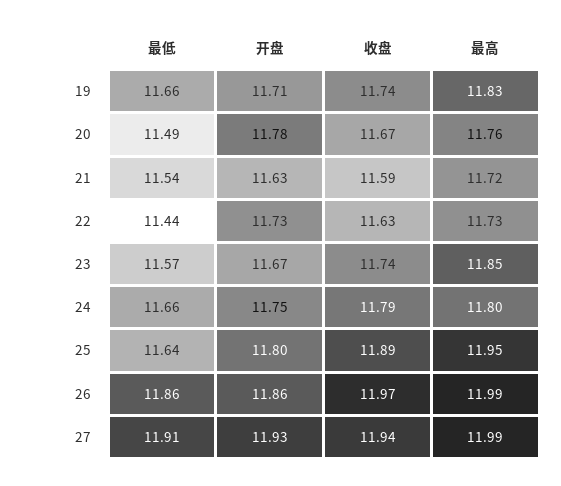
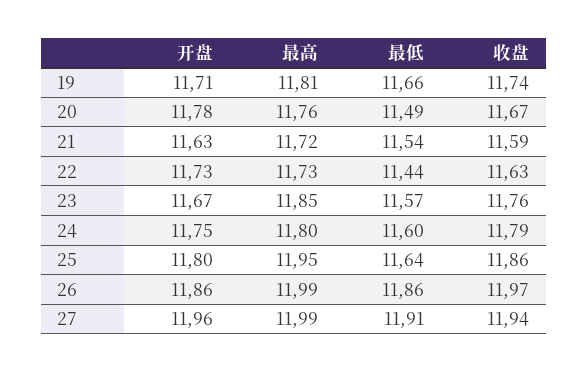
最高, 19: 11.83 -> 11.81
收盘, 23: 11.74 -> 11.76
最低, 24: 11.66 -> 11.6
收盘, 25: 11.89 -> 11.86
开盘, 27: 11.93 -> 11.96

